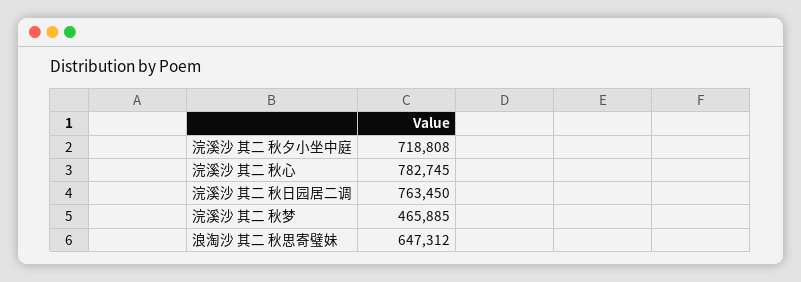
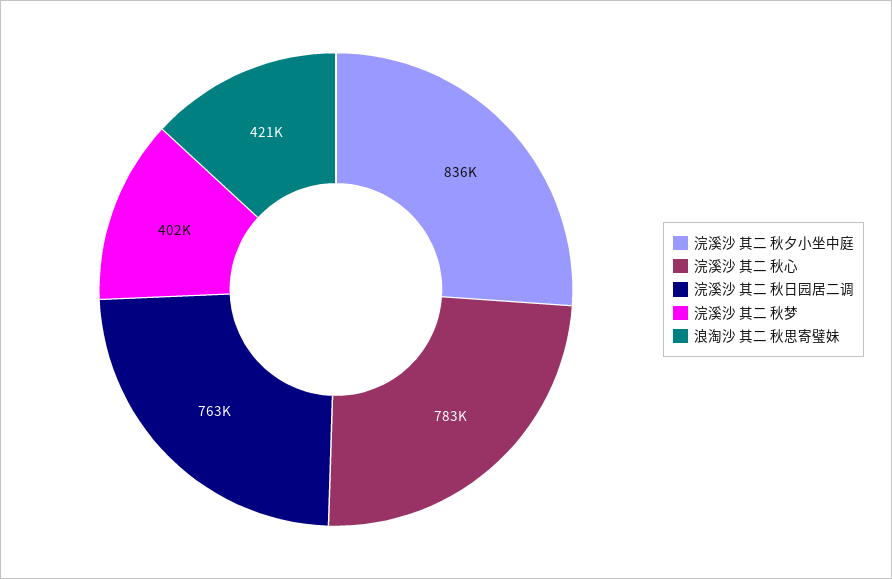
浣溪沙 其二 秋夕小坐中庭: 718808 -> 836000
浣溪沙 其二 秋梦: 465885 -> 402000
浪淘沙 其二 秋思寄璧妹: 647312 -> 421000

